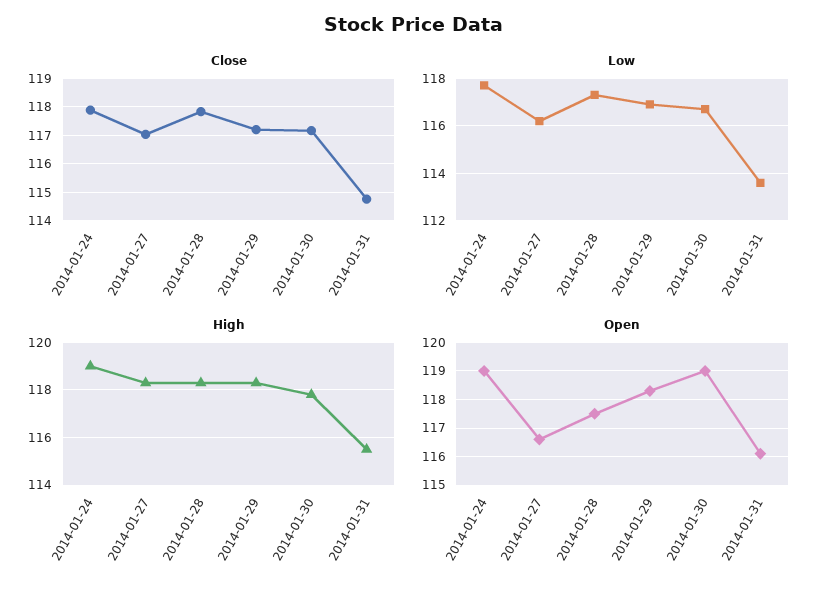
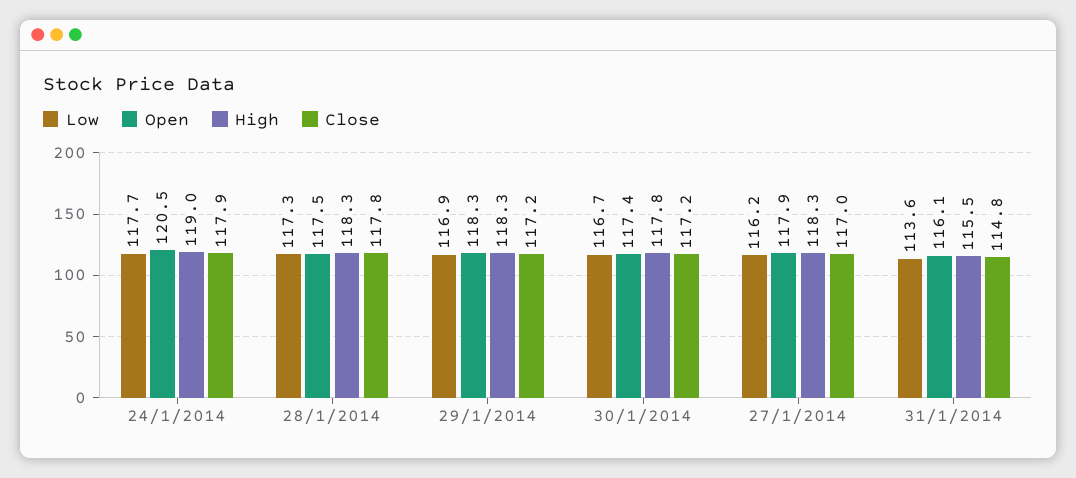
Open, 2014-01-24: 119 -> 120.5
Open, 2014-01-27: 116.5 -> 117.9
Open, 2014-01-30: 119 -> 117.4

